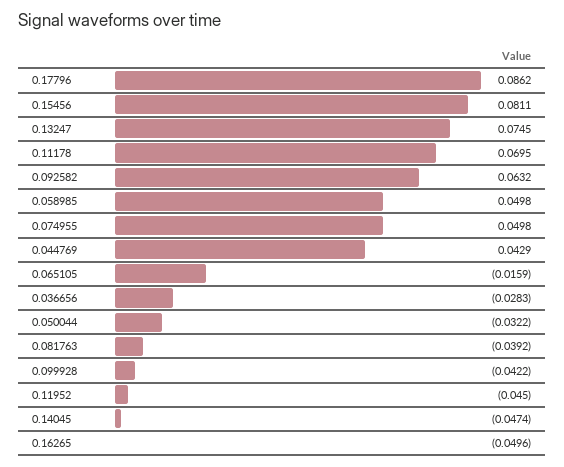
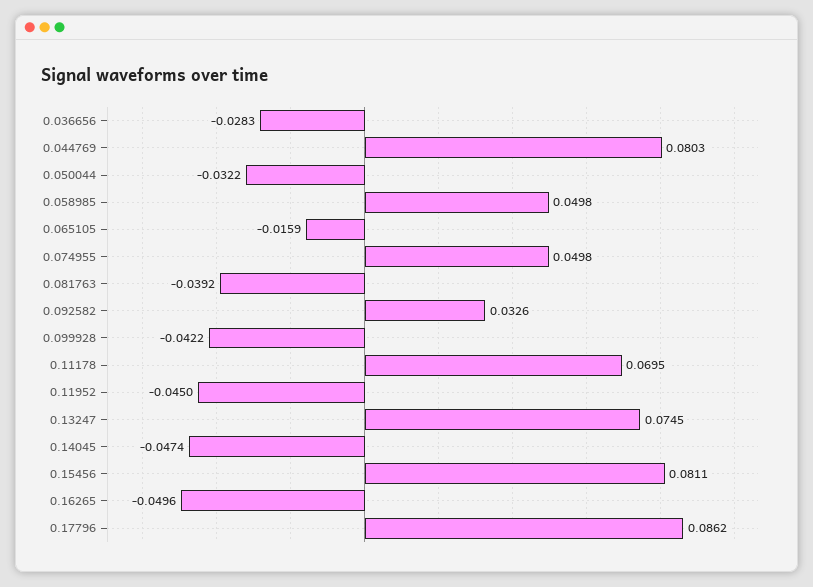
0.092582: 0.0632 -> 0.0326
0.044769: 0.0429 -> 0.0803

